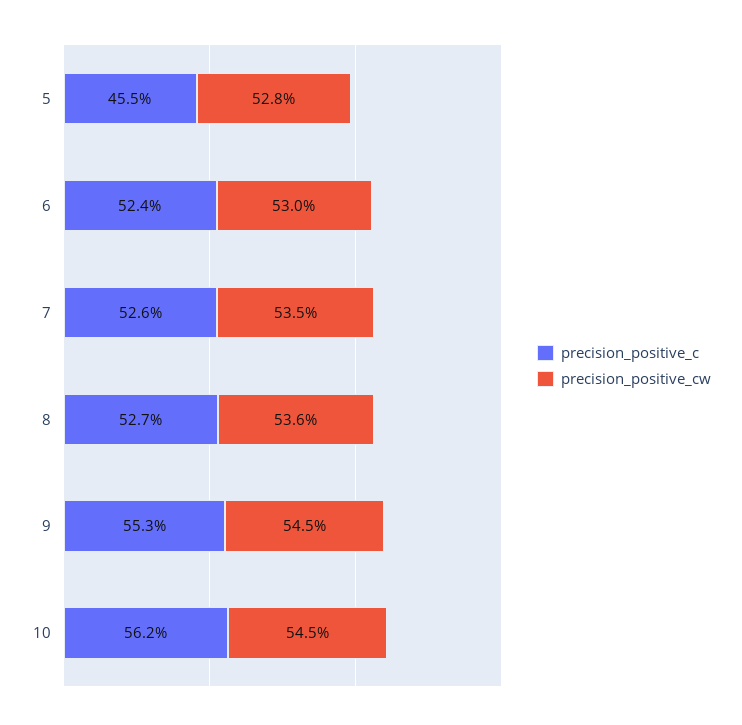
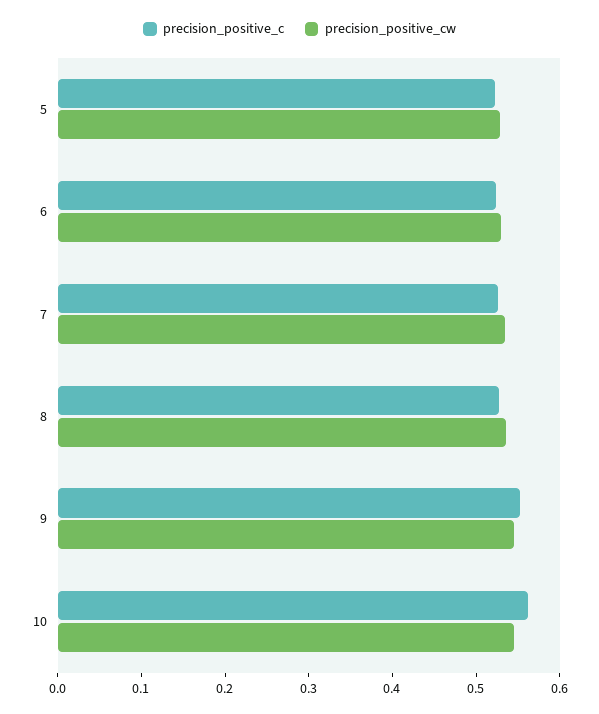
precision_positive_c, 5: 0.455 -> 0.52

